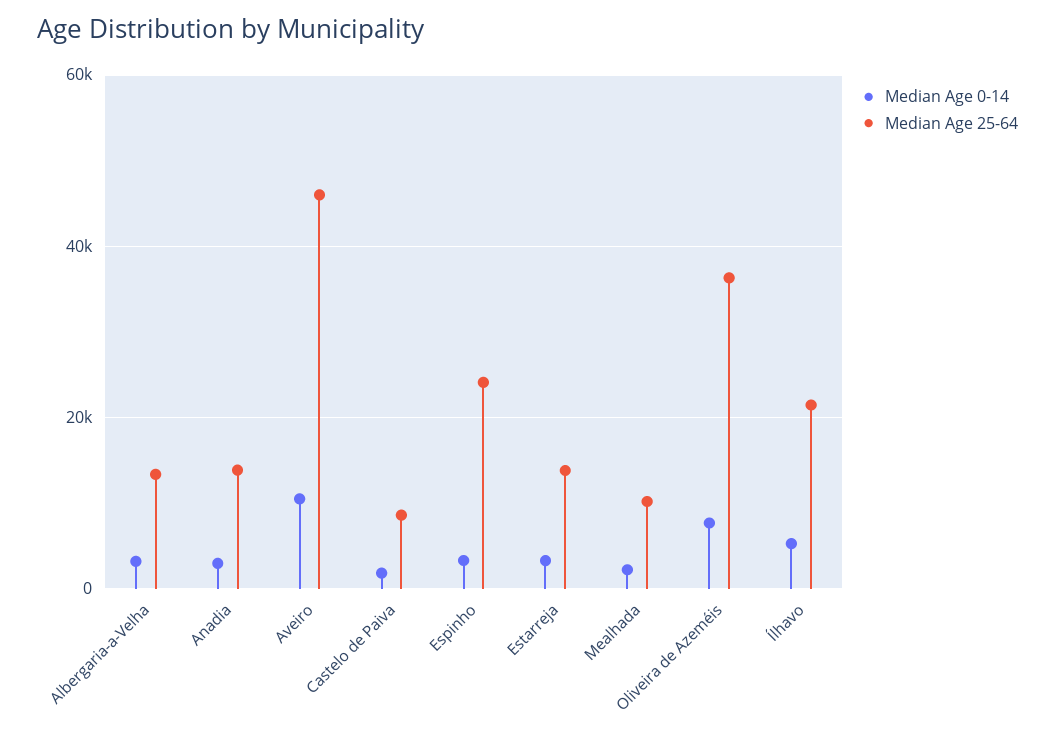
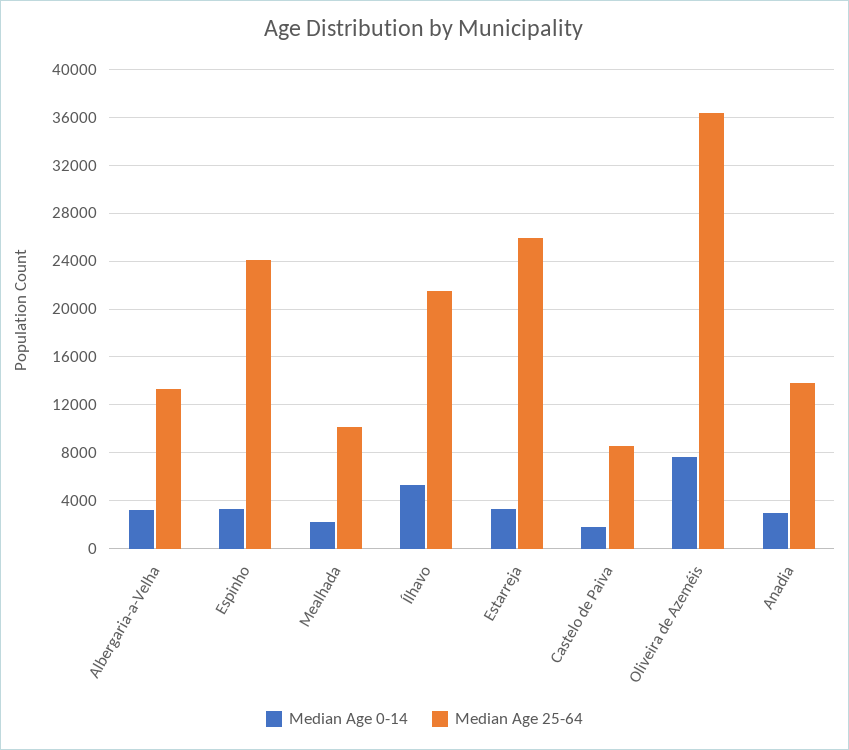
Median Age 0-14, Aveiro: 10000 -> none
Median Age 25-64, Aveiro: 46000 -> none
Median Age 25-64, Estarreja: 14000 -> 26000

